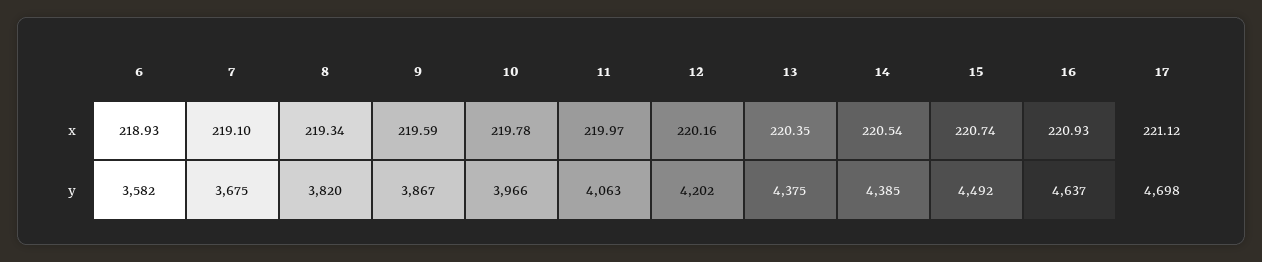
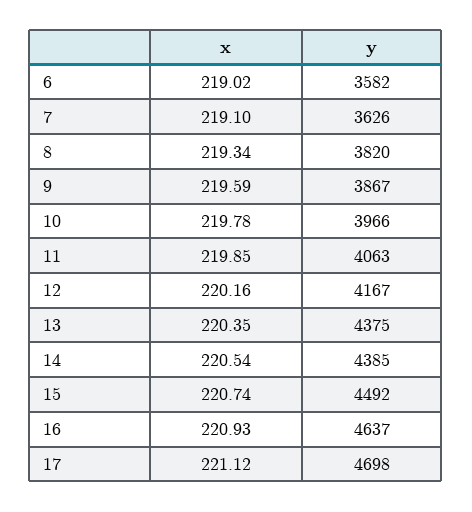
6, x: 218.93 -> 219.02
11, x: 219.97 -> 219.85
7, y: 3675 -> 3626
12, y: 4202 -> 4167

